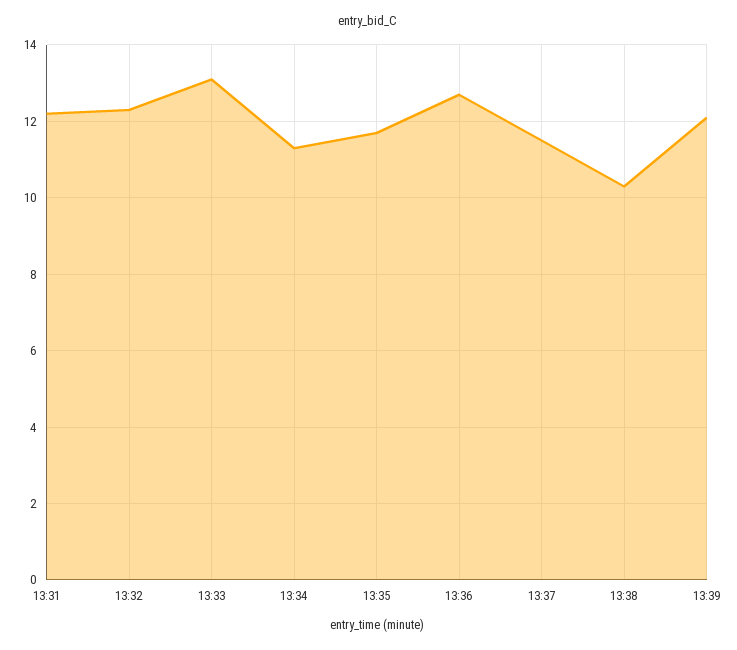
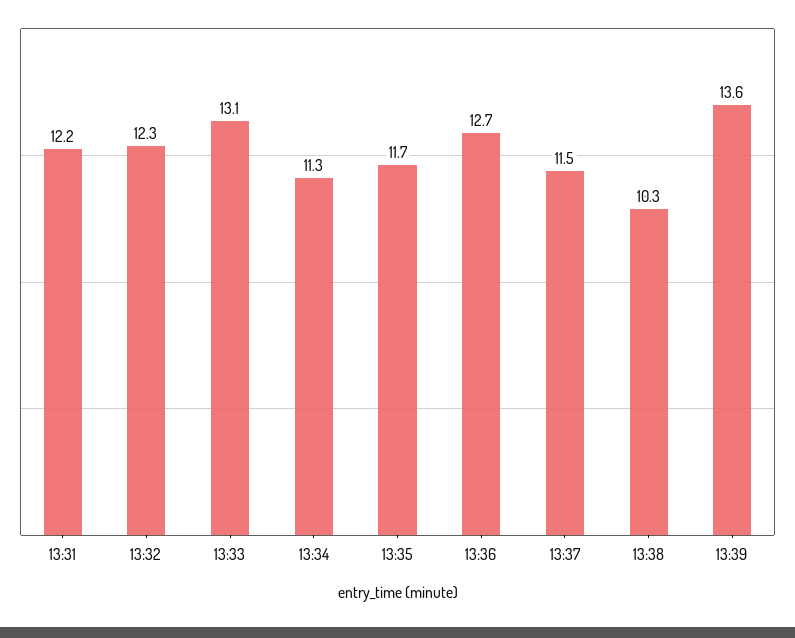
13:39: 12 -> 13.6

